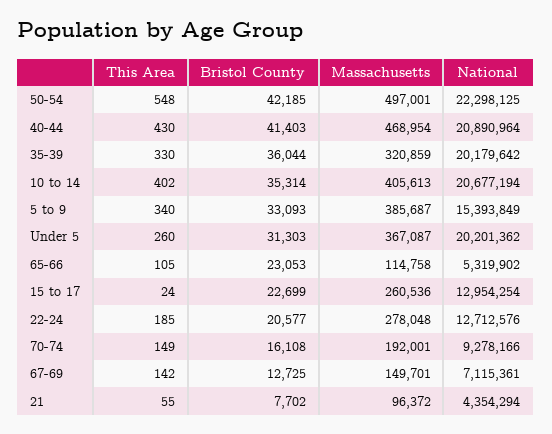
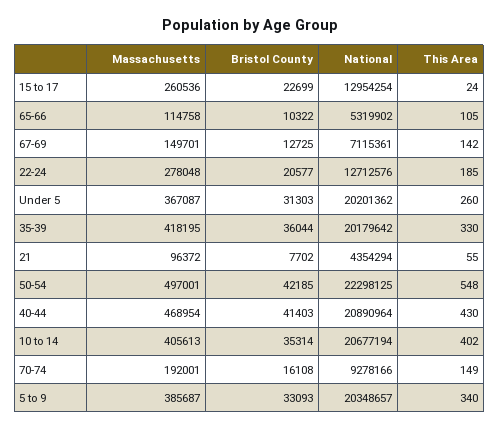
Massachusetts, 35-39: 320859 -> 418195
National, 5 to 9: 15393849 -> 20348657
Bristol County, 65-66: 23053 -> 10322

